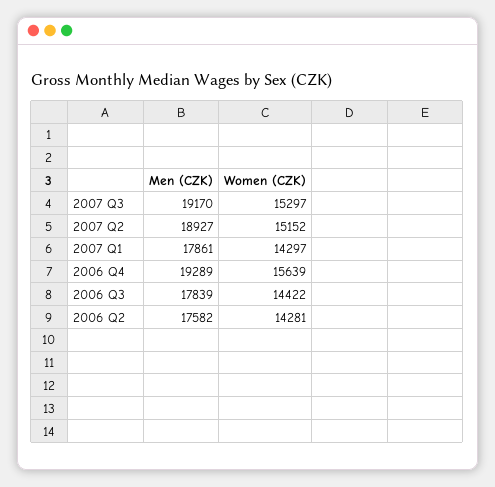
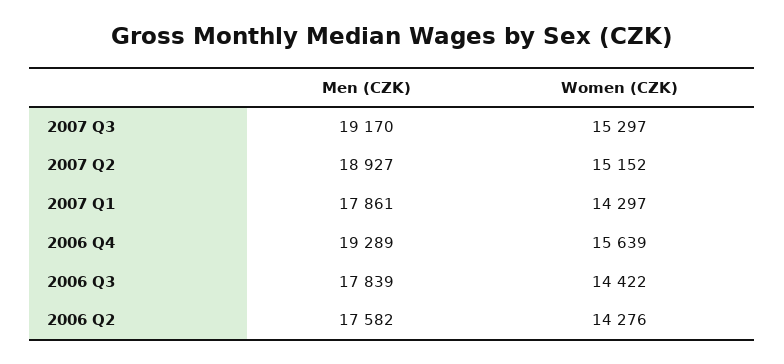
Women (CZK), 2006 Q2: 14281 -> 14276

